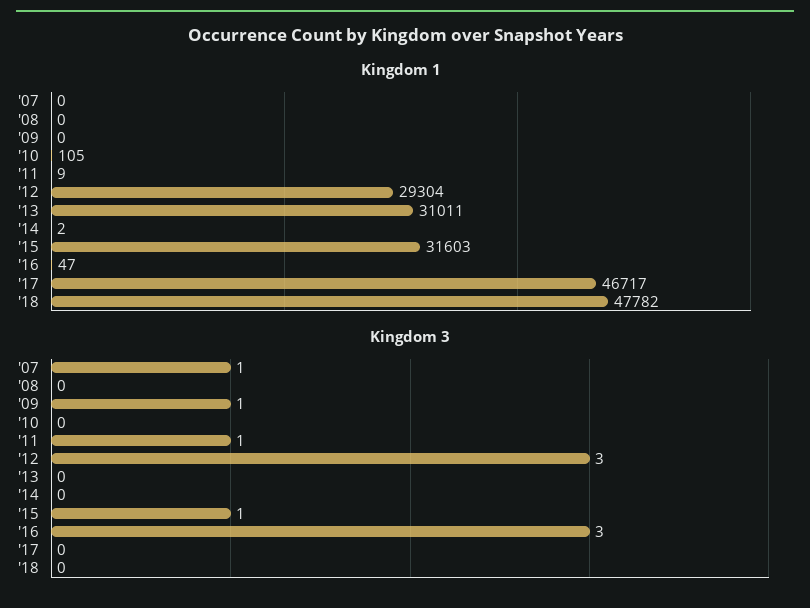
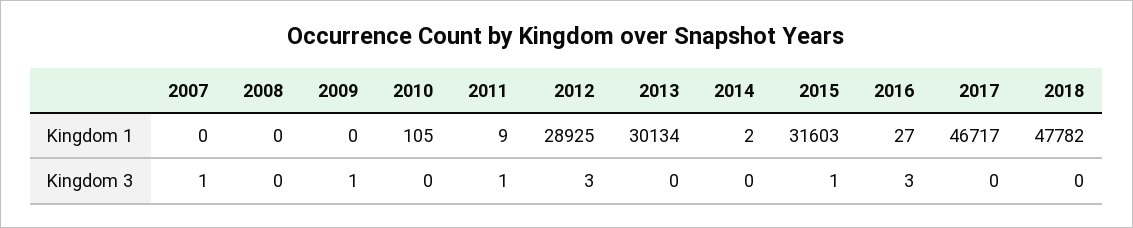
Kingdom 1, '12: 29304 -> 28925
Kingdom 1, '13: 31011 -> 30134
Kingdom 1, '16: 47 -> 27

